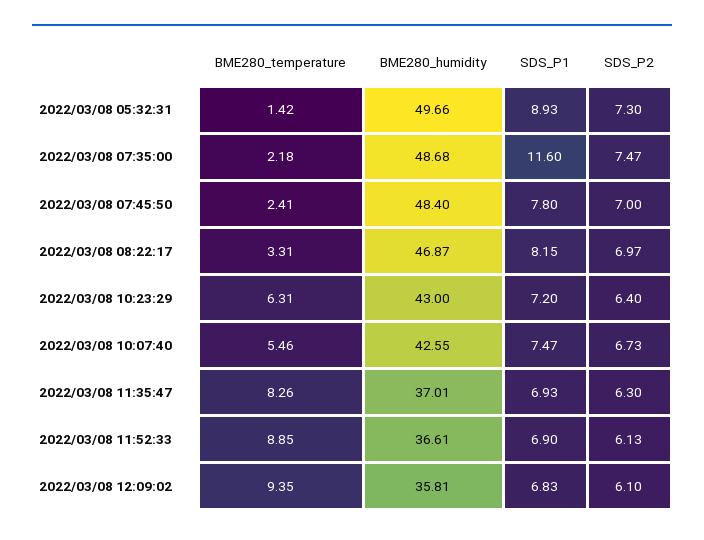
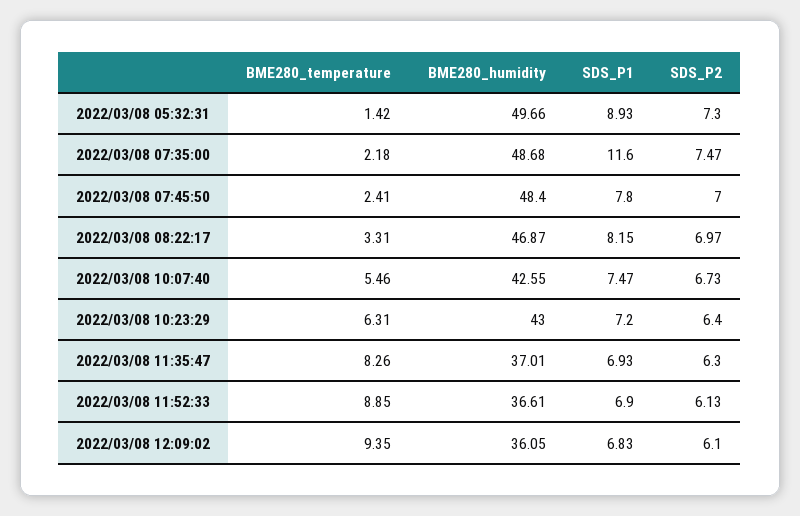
BME280_humidity, 2022/03/08 12:09:02: 35.81 -> 36.05

